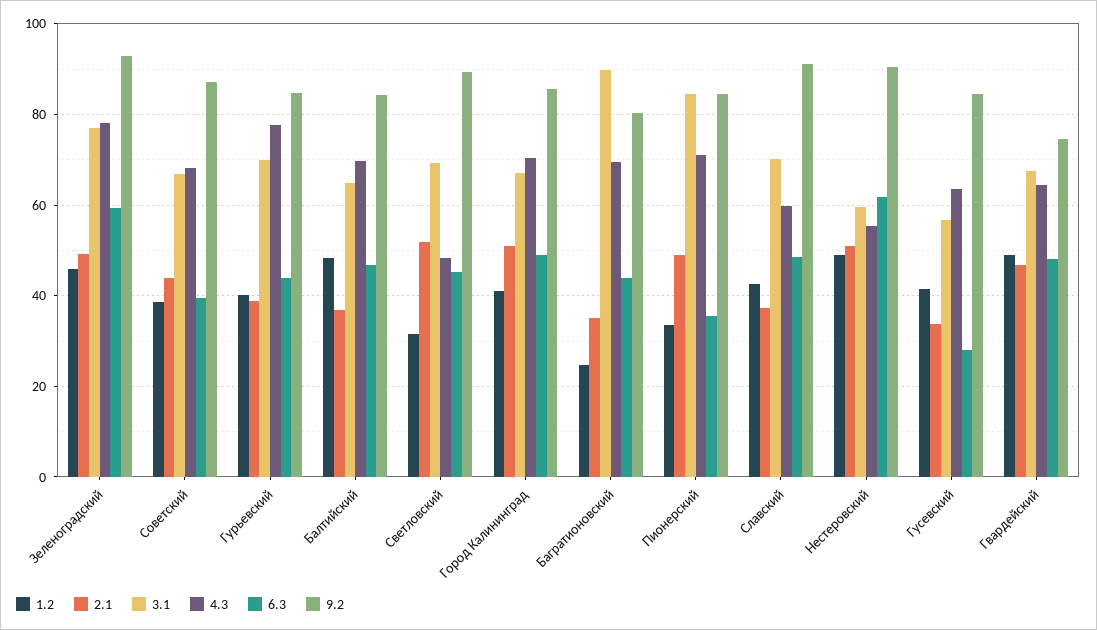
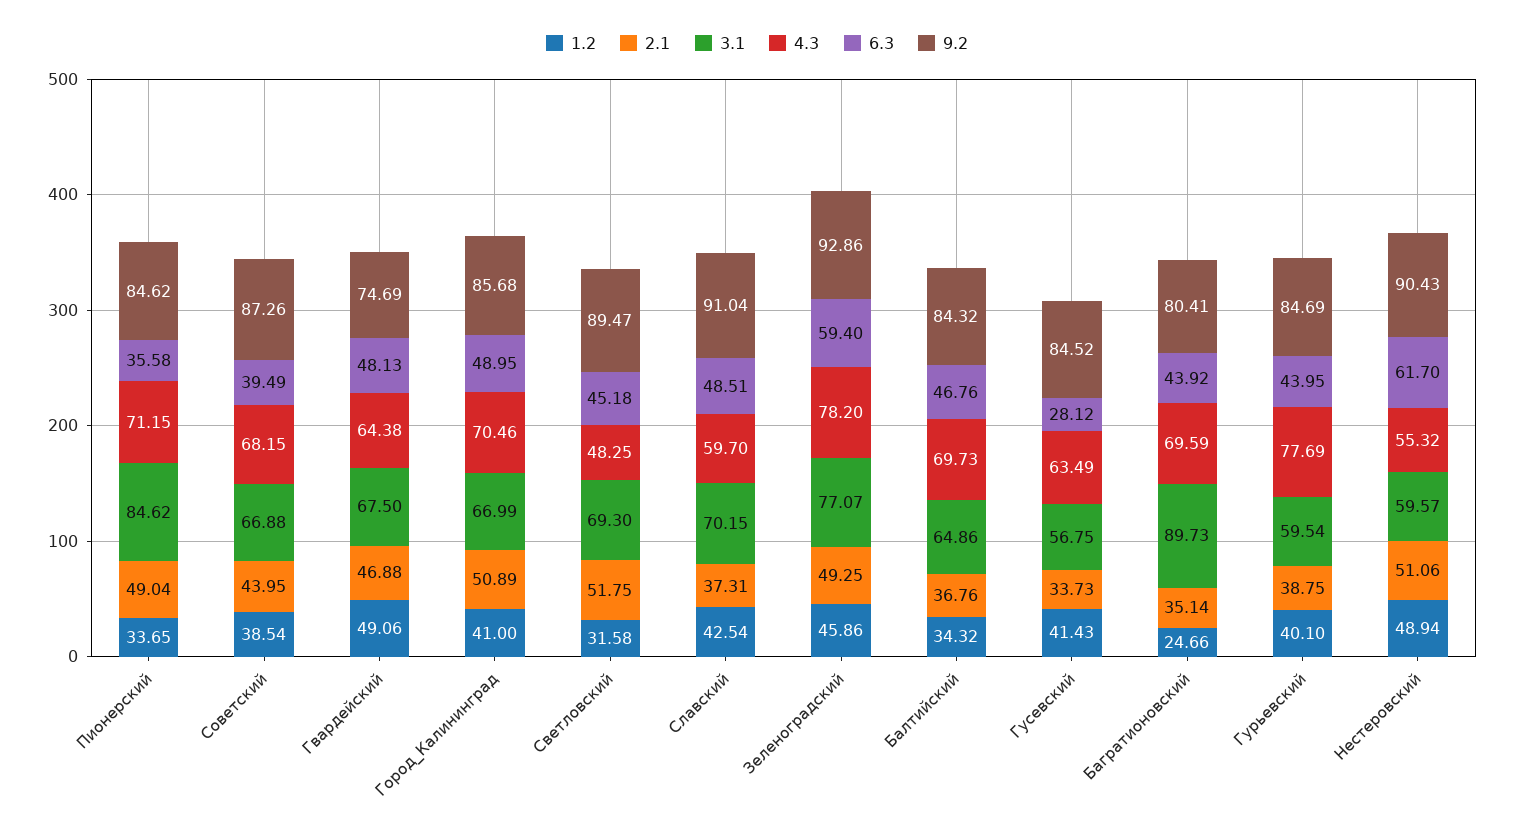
3.1, Гурьевский: 70 -> 59.54
1.2, Балтийский: 48 -> 34.32

